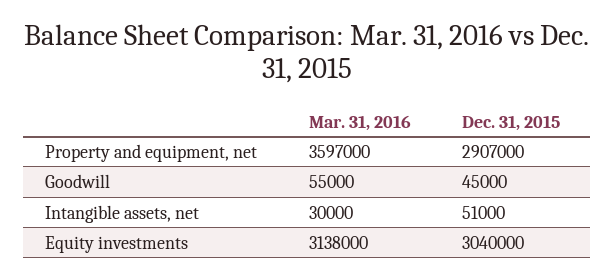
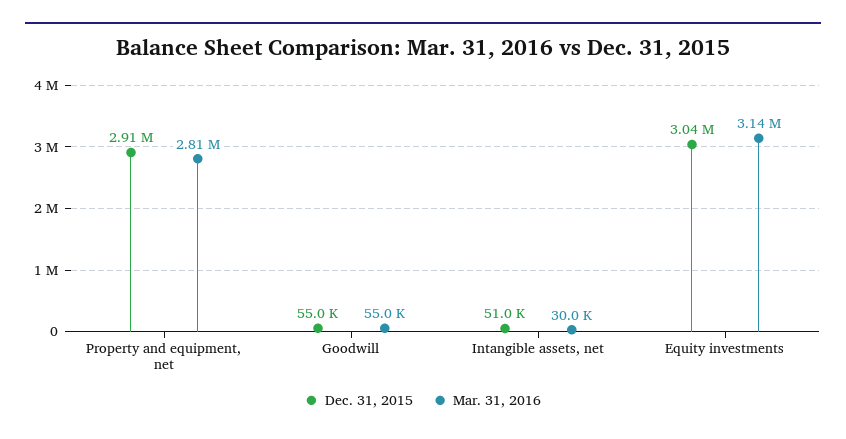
Mar. 31, 2016, Property and equipment, net: 3597000 -> 2810000
Dec. 31, 2015, Goodwill: 45000 -> 55000

